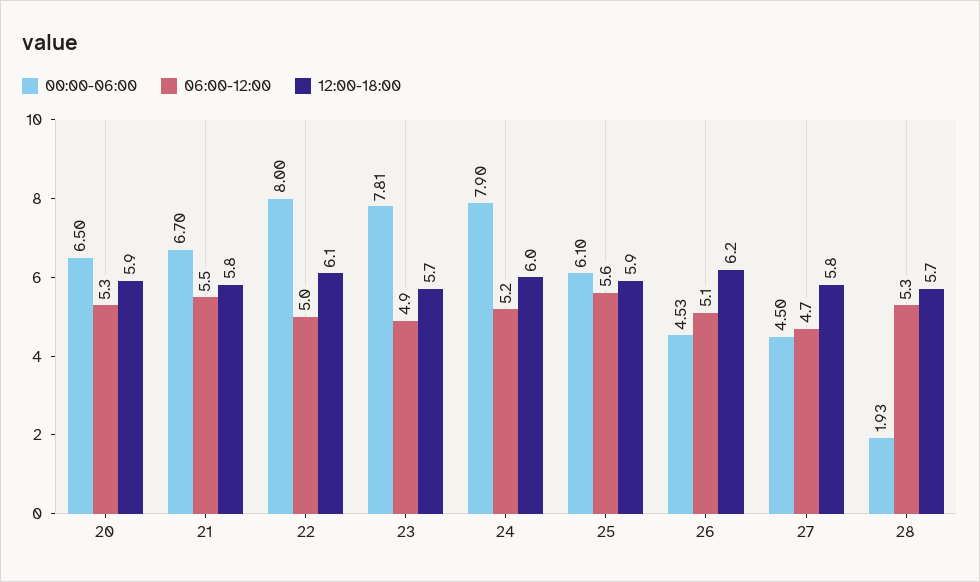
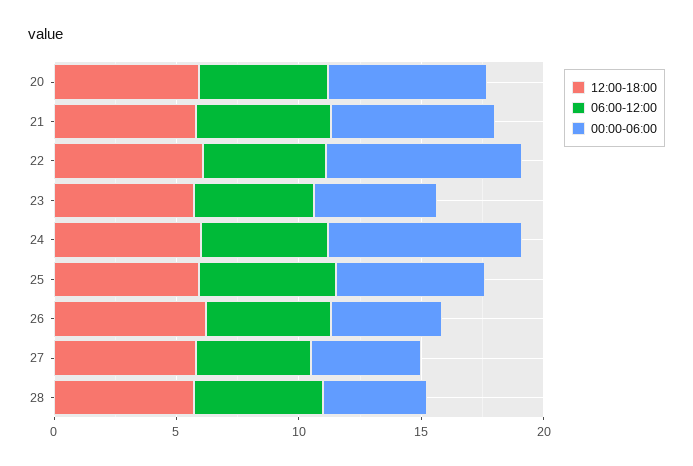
00:00-06:00, 23: 7.81 -> 5
00:00-06:00, 28: 1.93 -> 4

